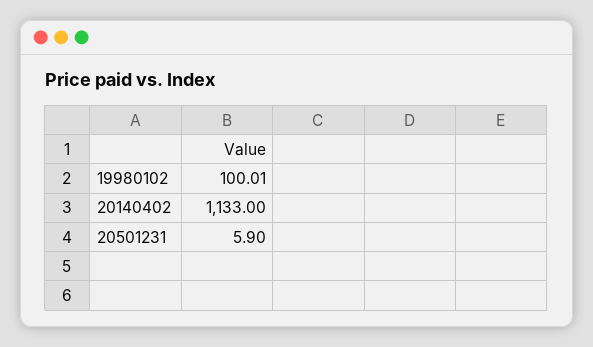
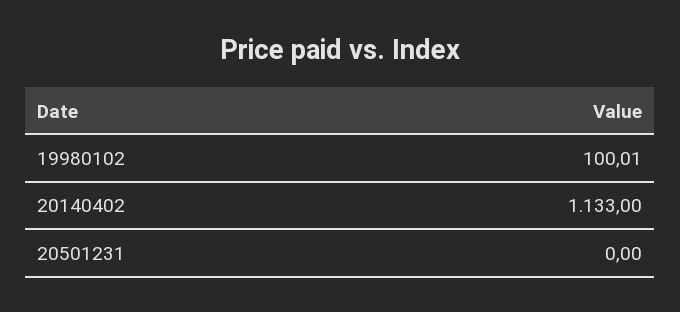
20501231: 5.9 -> 0

